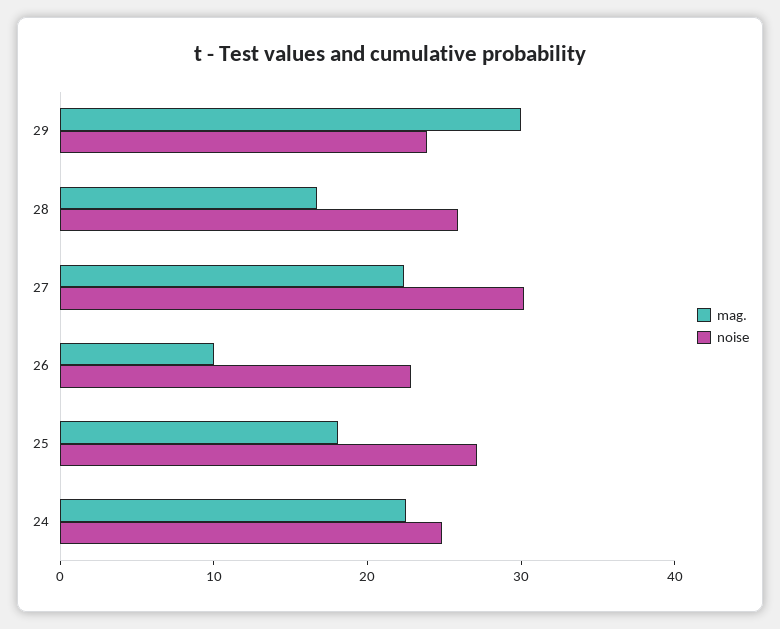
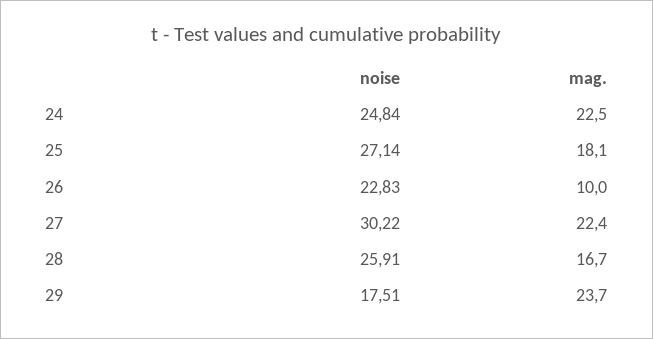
mag., 29: 30 -> 23.7
noise, 29: 24 -> 17.51

